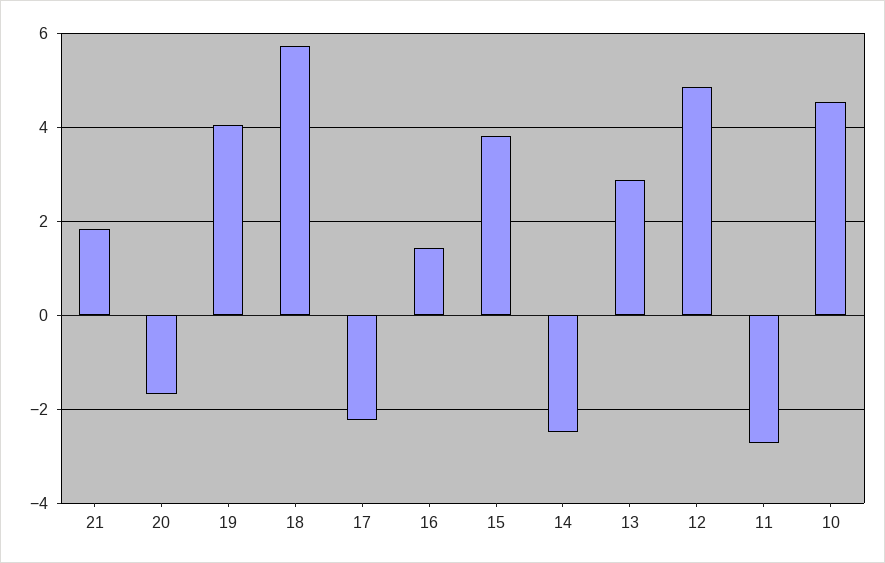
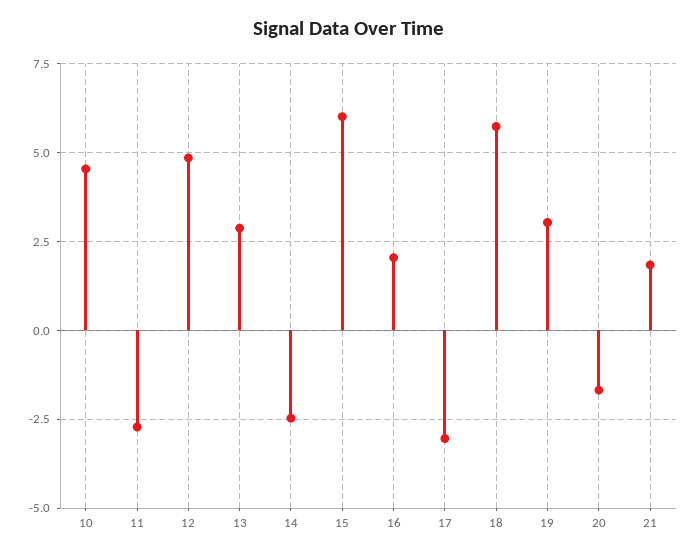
19: 4 -> 3
17: -2.2 -> -3
16: 1.4 -> 2
15: 3.8 -> 6

